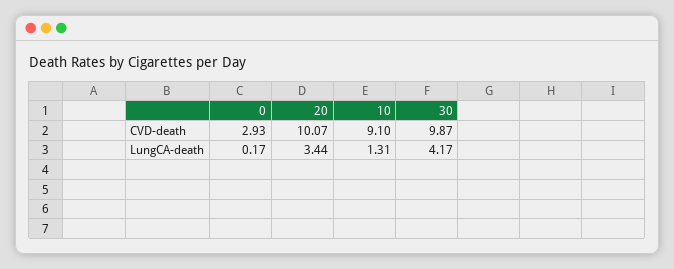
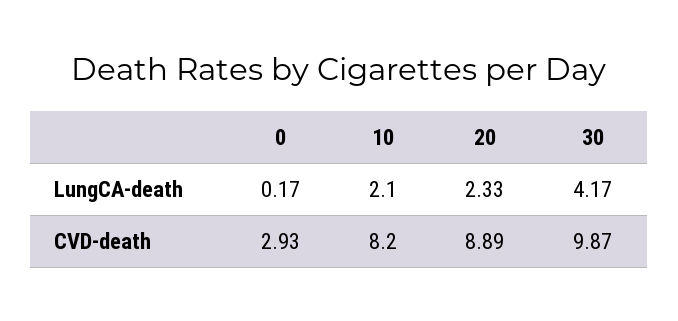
20, CVD-death: 10.07 -> 8.89
10, CVD-death: 9.1 -> 8.2
20, LungCA-death: 3.44 -> 2.33
10, LungCA-death: 1.31 -> 2.1

